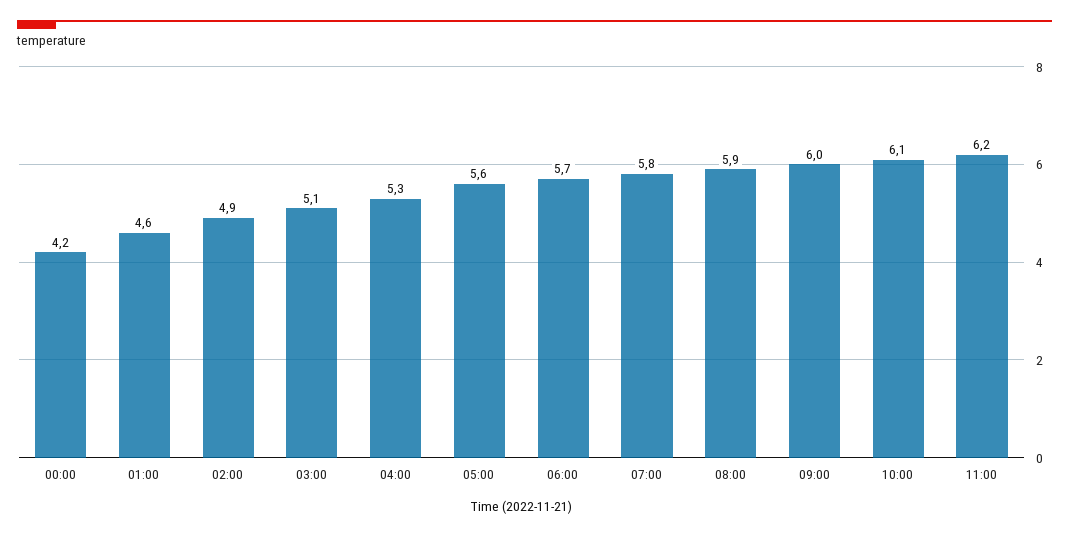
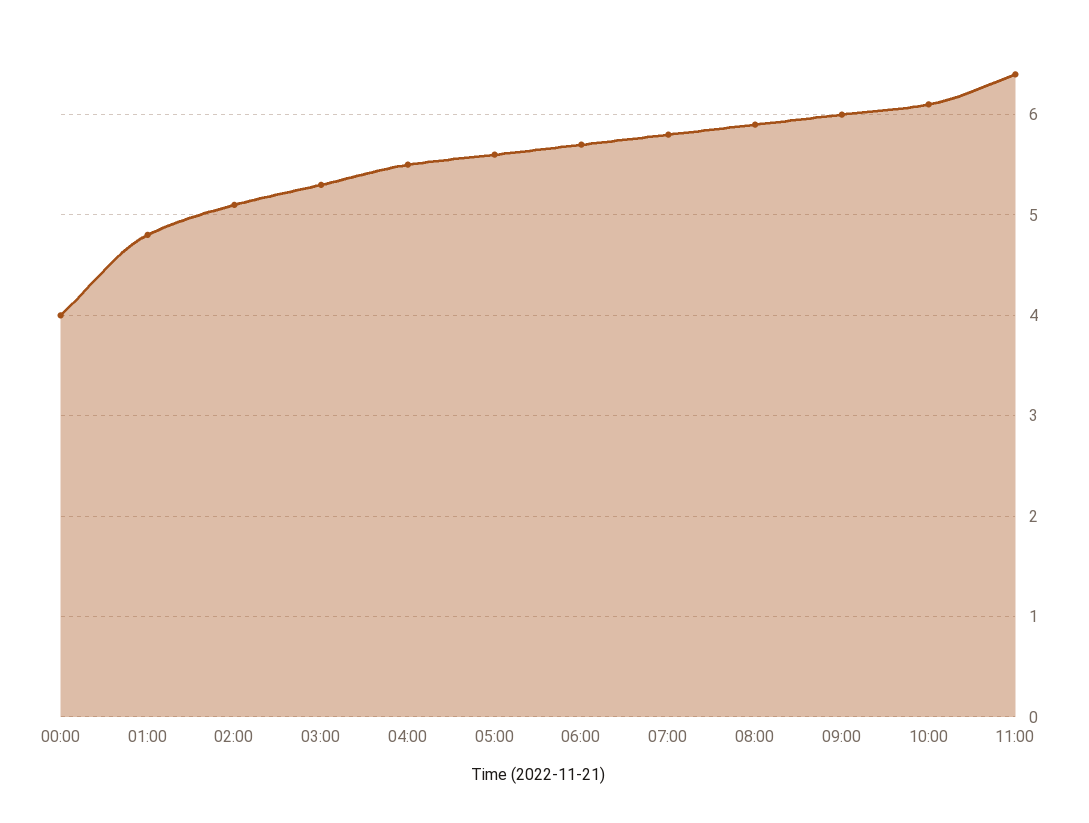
00:00: 4.2 -> 4
01:00: 4.6 -> 4.8
02:00: 4.9 -> 5.1
03:00: 5.1 -> 5.3
04:00: 5.3 -> 5.5
11:00: 6.2 -> 6.4

